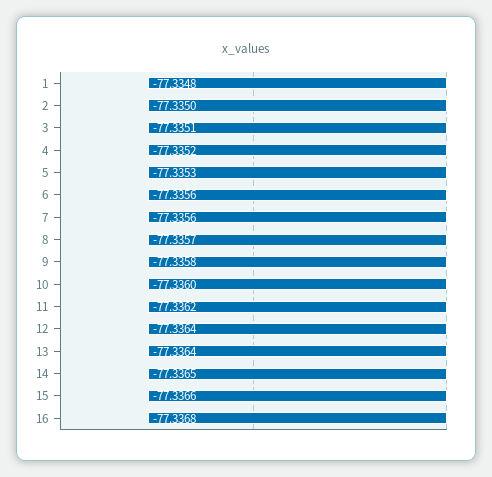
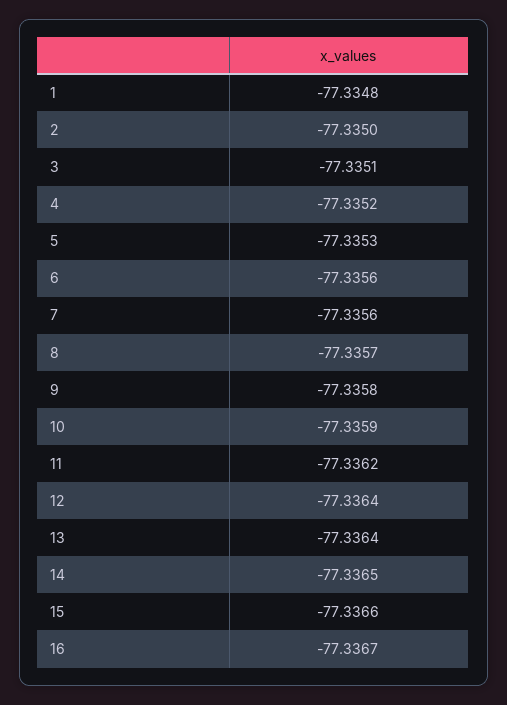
10: -77.336 -> -77.3359
16: -77.3368 -> -77.3367

